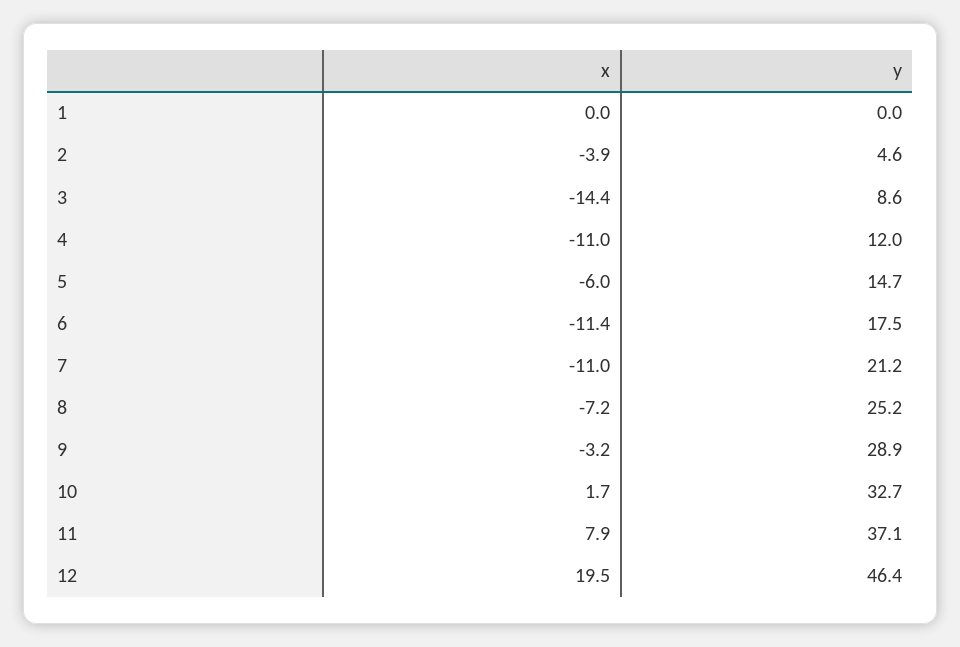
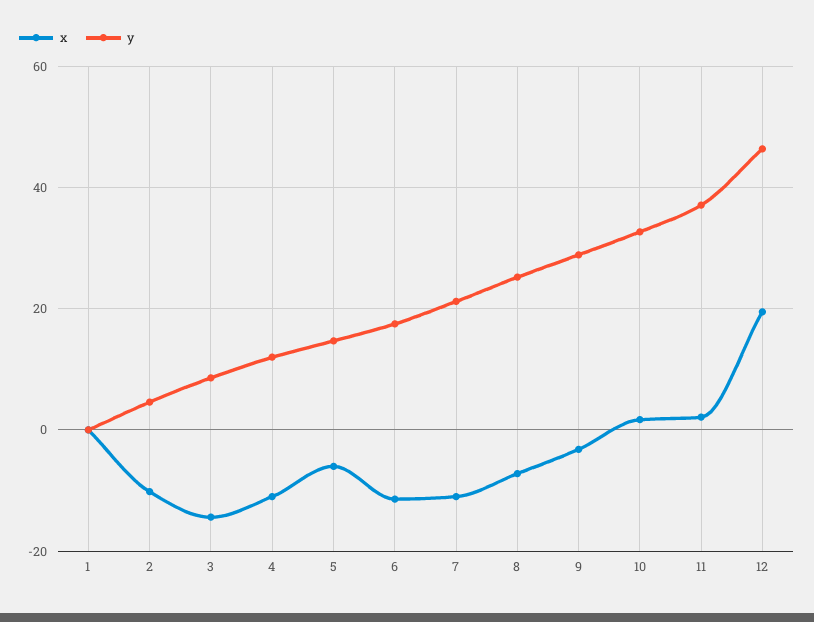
x, 2: -3.9 -> -10
x, 11: 7.9 -> 2

